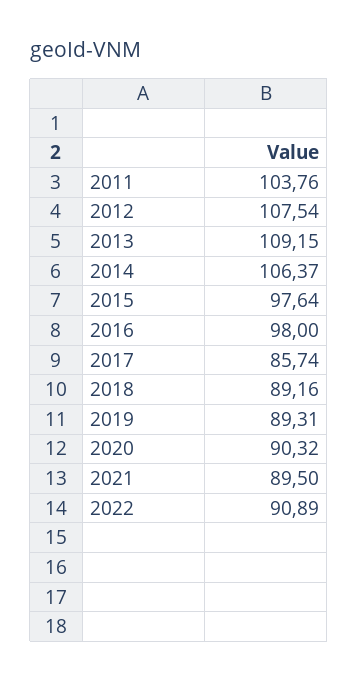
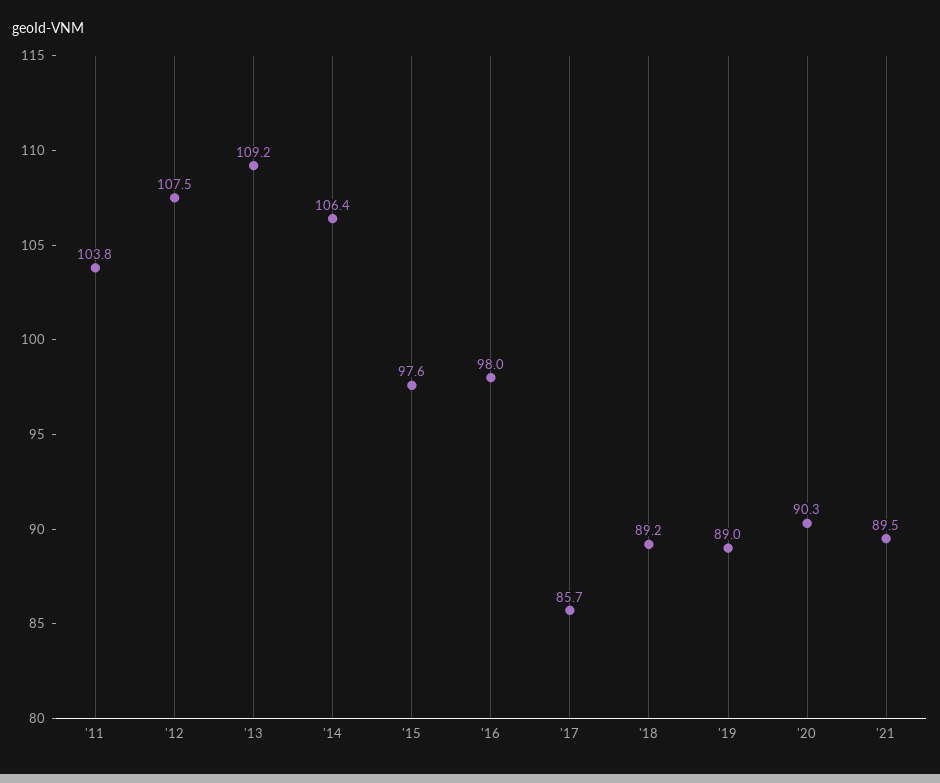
2019: 89.31 -> 89
2022: 90.89 -> none

